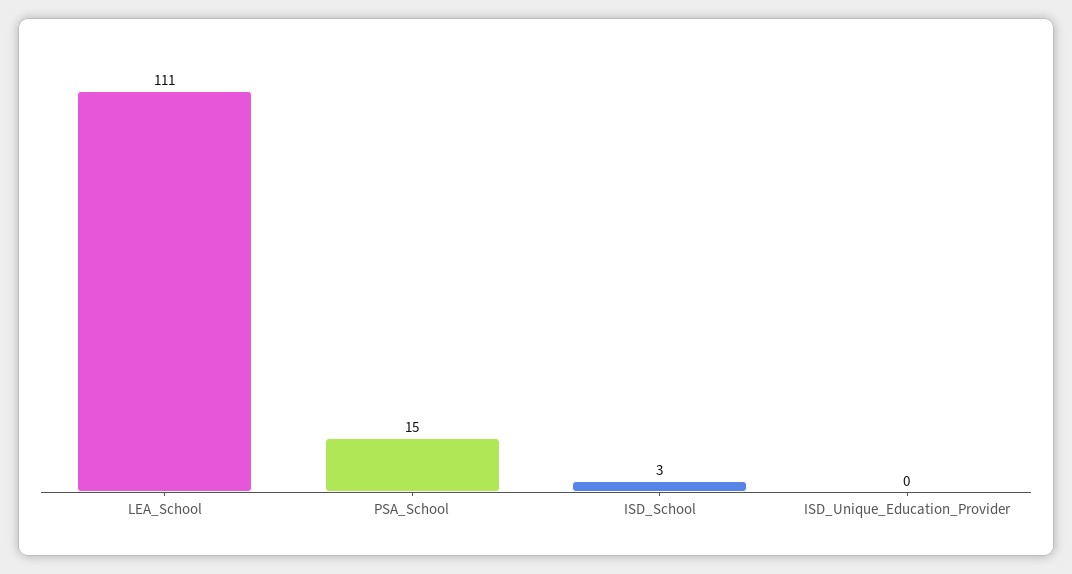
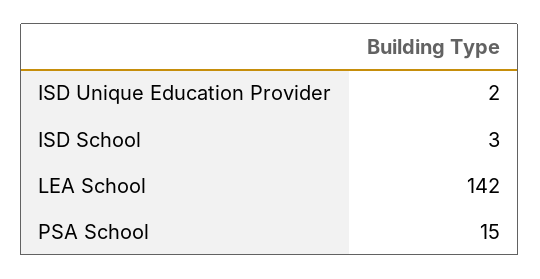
LEA_School: 111 -> 142
ISD_Unique_Education_Provider: 0 -> 2

